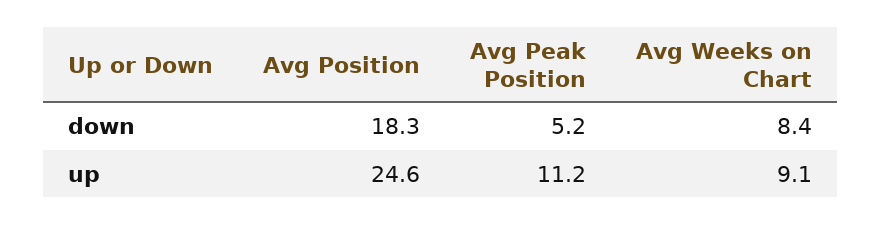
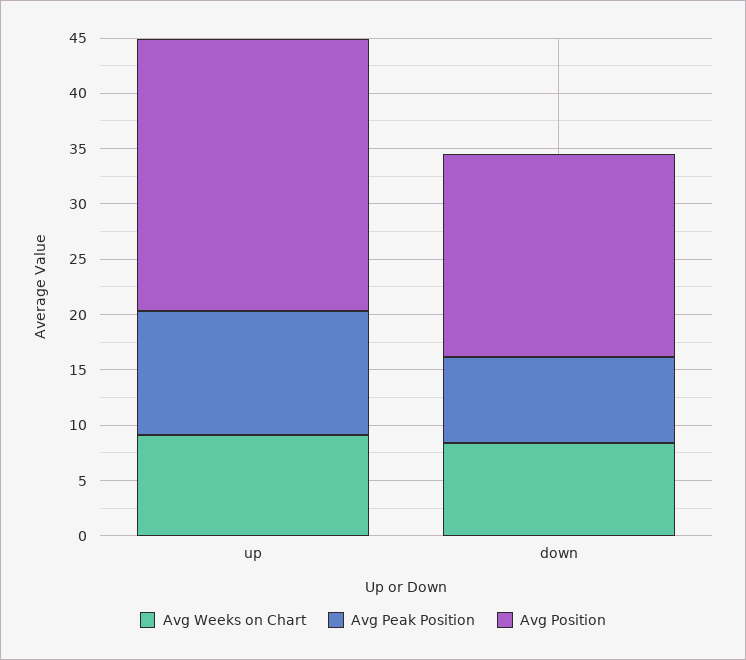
Avg Peak Position, down: 5.2 -> 8

